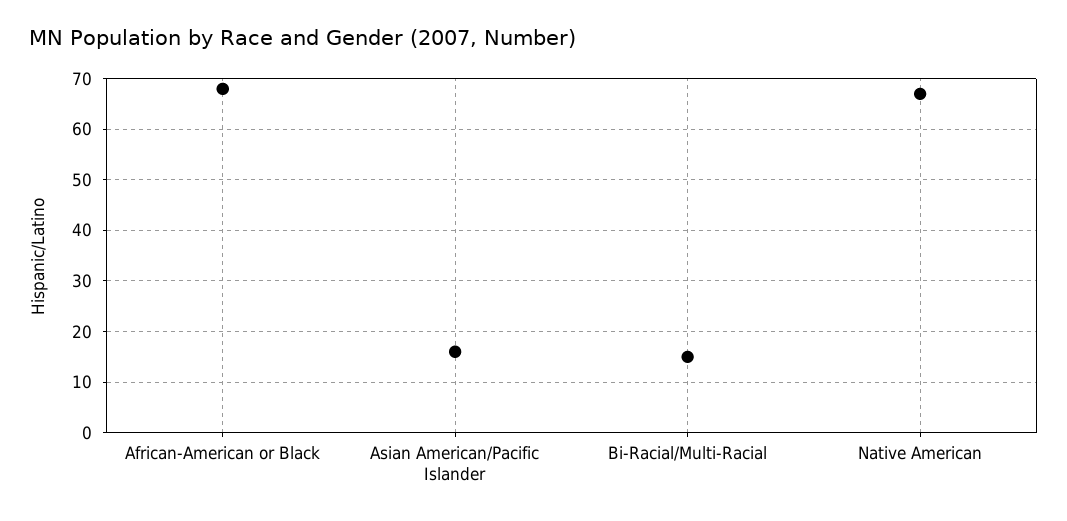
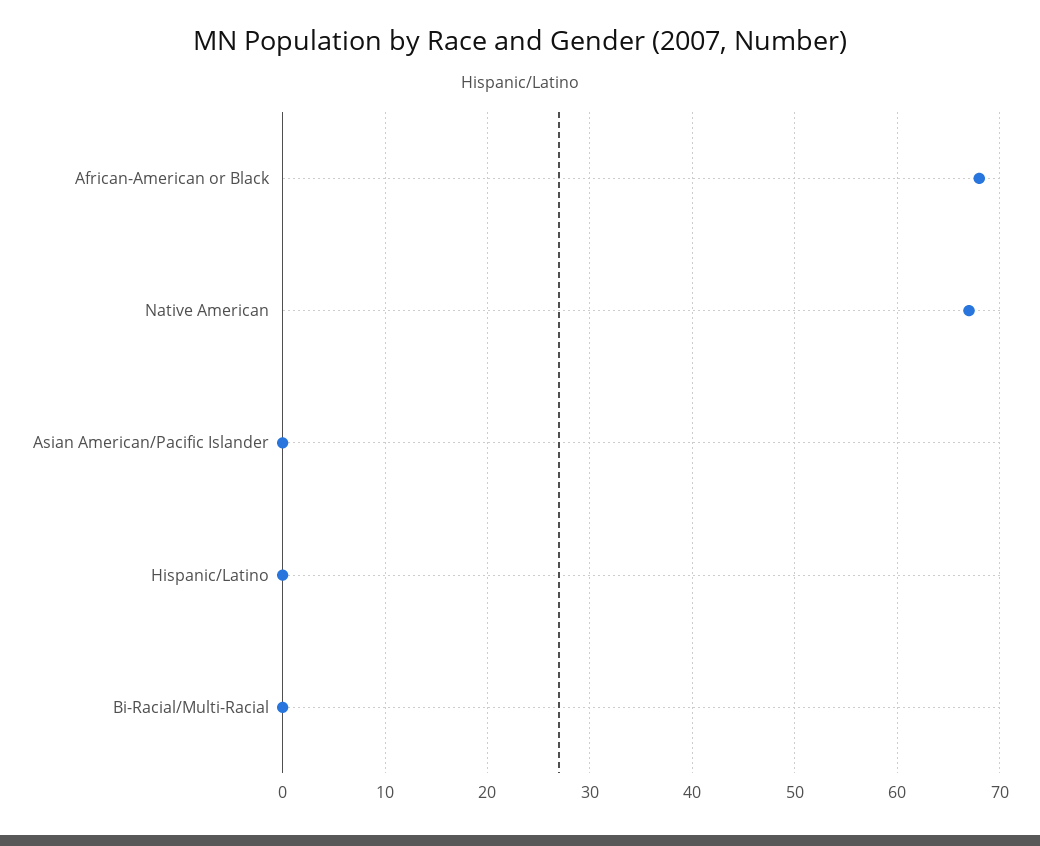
Asian American/Pacific Islander: 15 -> 0
Bi-Racial/Multi-Racial: 15 -> 0
Hispanic/Latino: none -> 0

